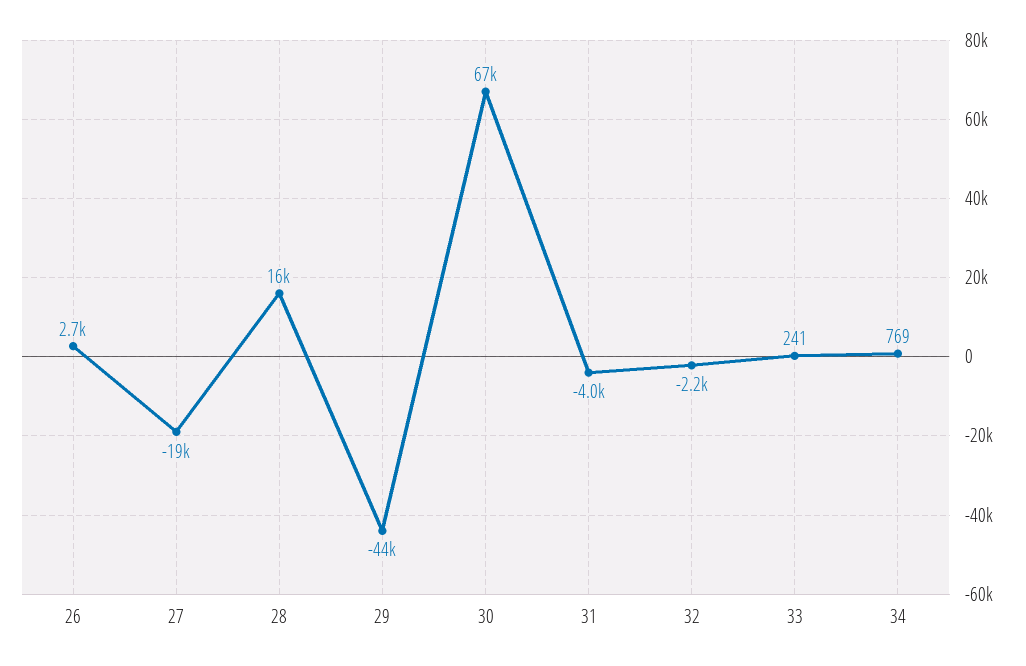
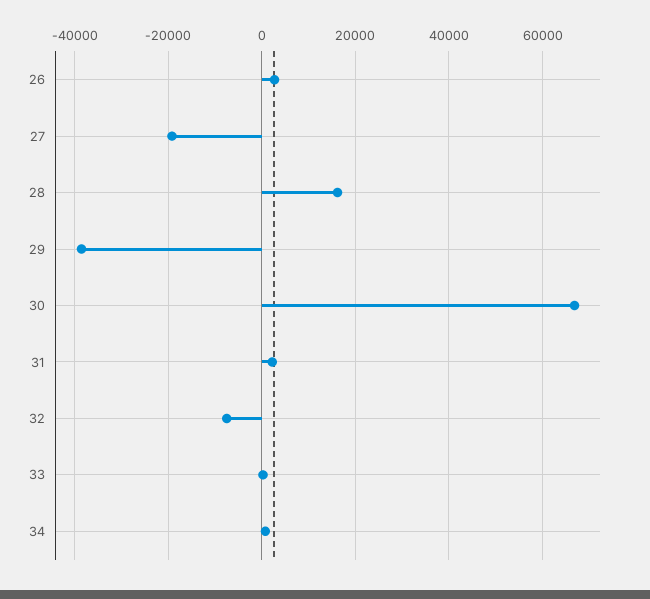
29: -44000 -> -38000
31: -4000 -> 2000
32: -2200 -> -8000

